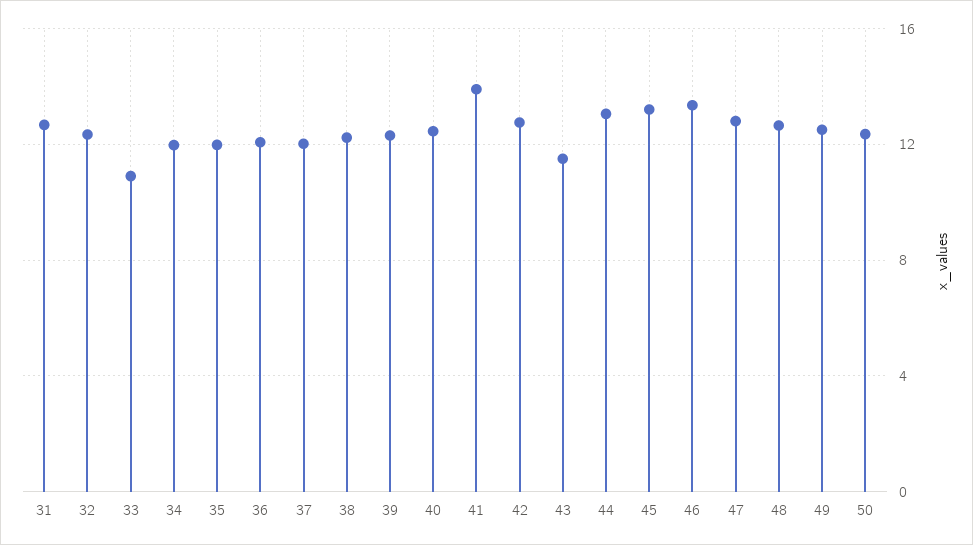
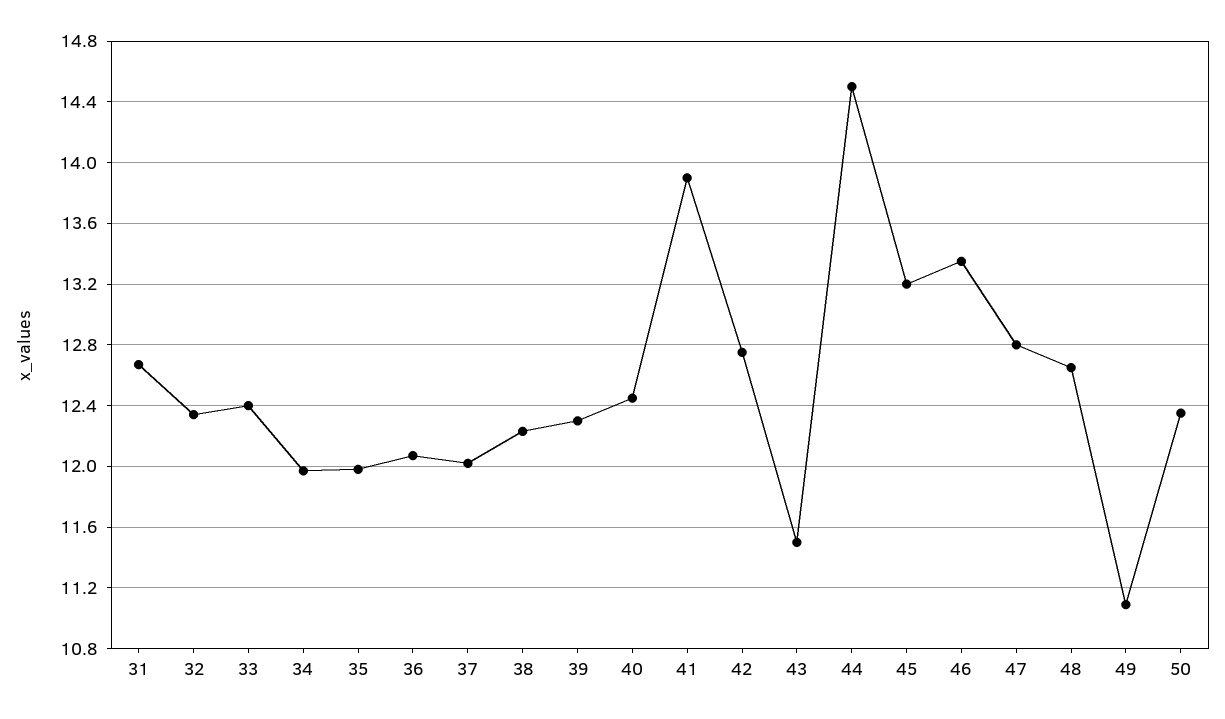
33: 11 -> 12.4
44: 13 -> 14.5
49: 12.5 -> 11.1

